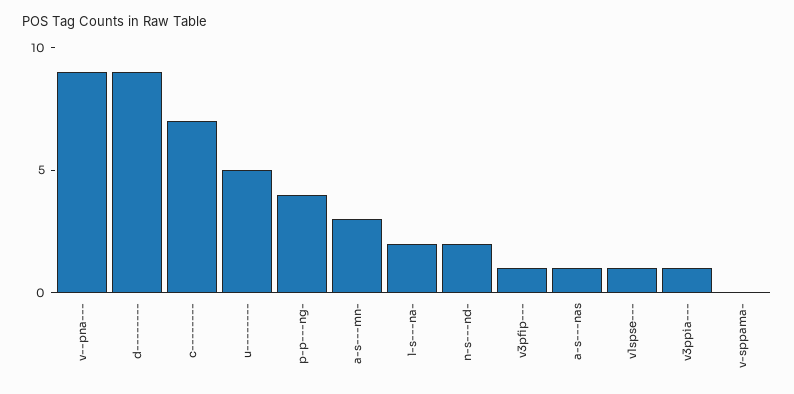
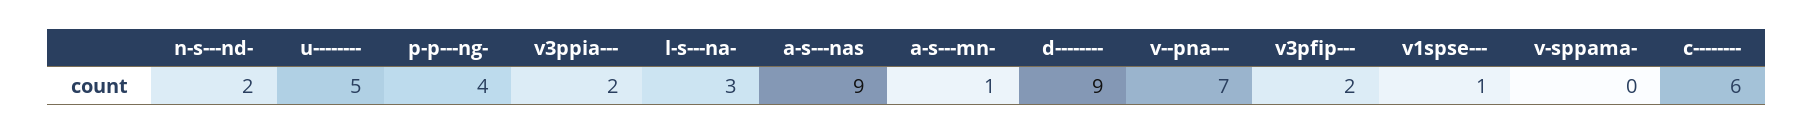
v--pna---: 9 -> 7
c--------: 7 -> 6
a-s---mn-: 3 -> 1
l-s---na-: 2 -> 3
v3pfip---: 1 -> 2
a-s---nas: 1 -> 9
v3ppia---: 1 -> 2

